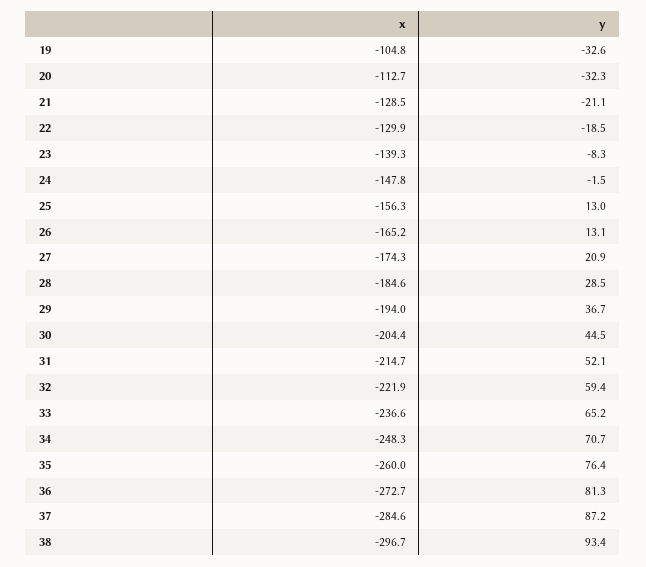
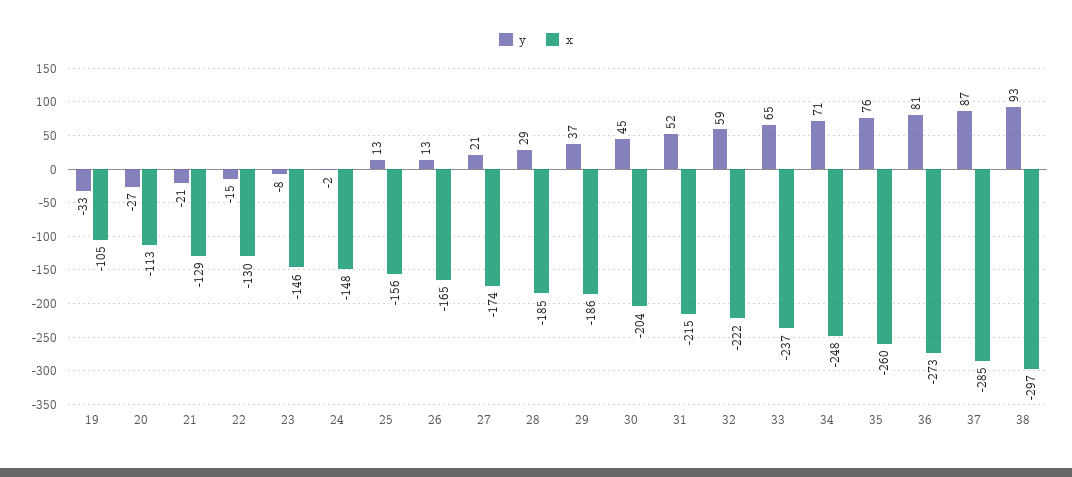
y, 20: -32.3 -> -27
y, 22: -18.5 -> -15
x, 23: -139.3 -> -146
x, 29: -194 -> -186

